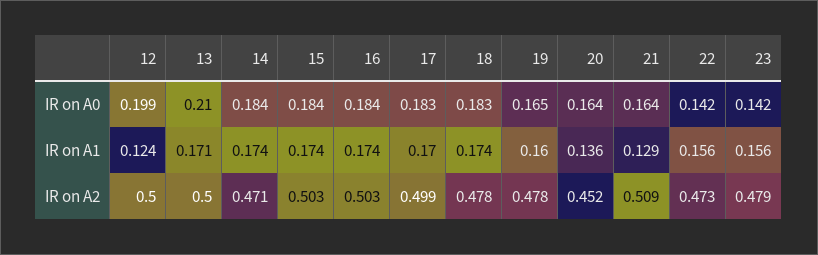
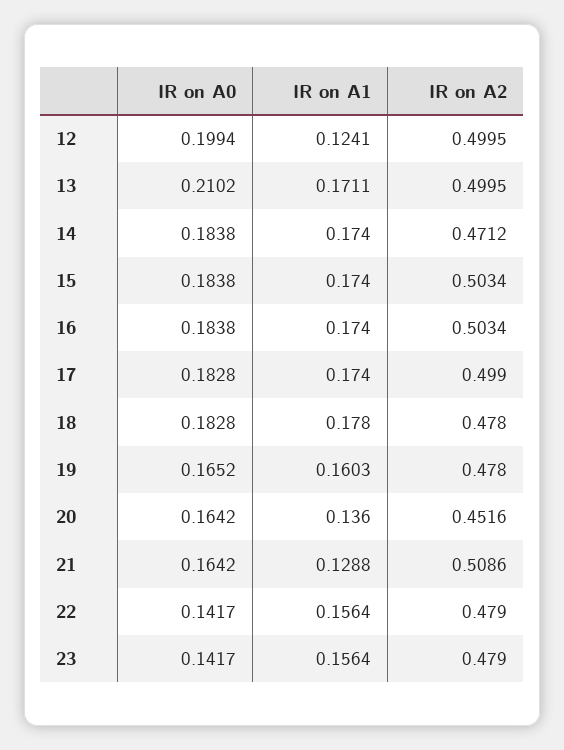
17, IR on A1: 0.17 -> 0.174
18, IR on A1: 0.174 -> 0.178
22, IR on A2: 0.473 -> 0.479

